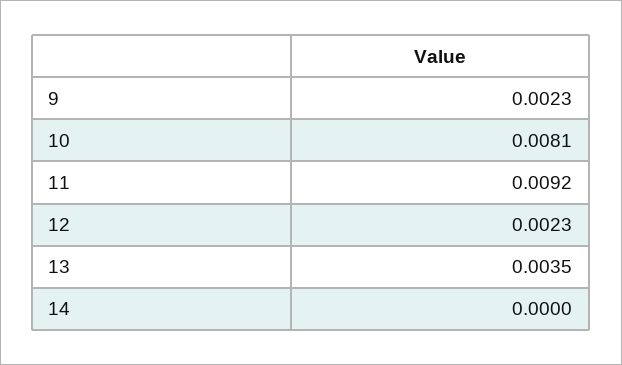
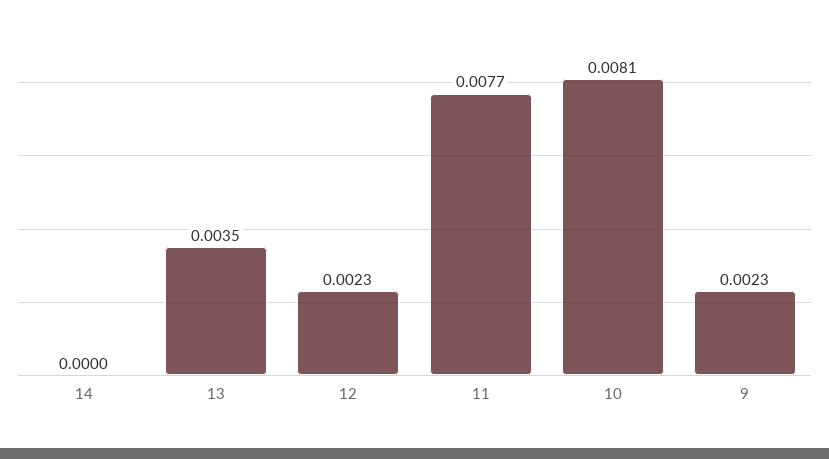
11: 0.0092 -> 0.0077

